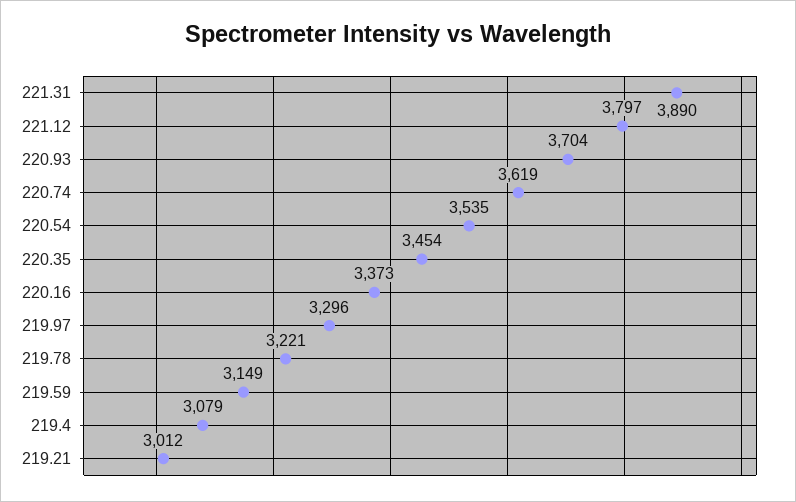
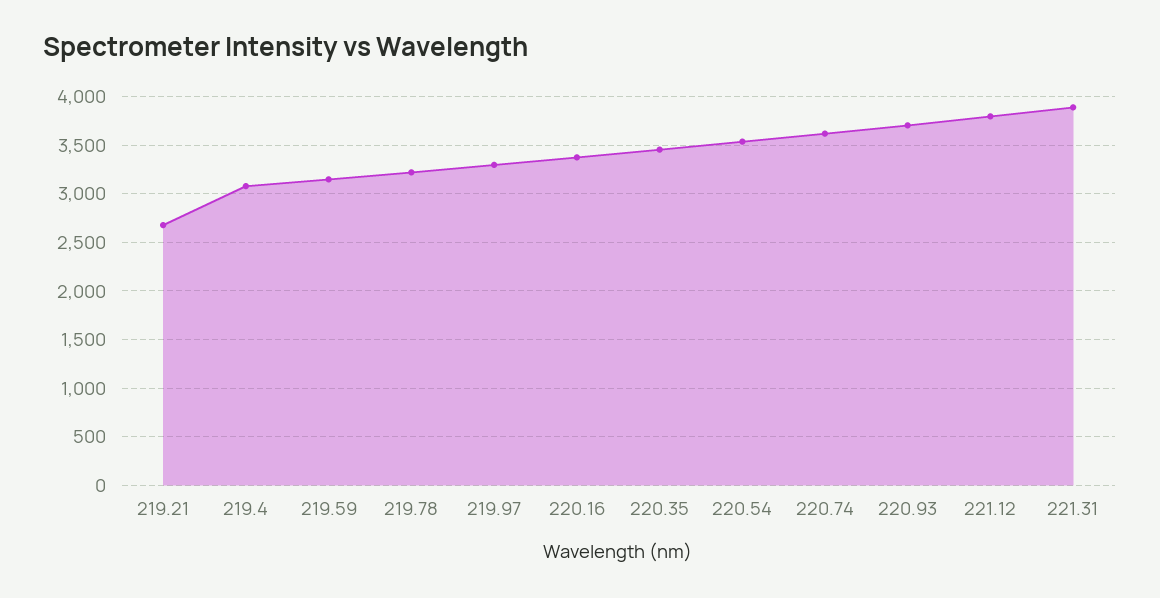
219.21: 3012 -> 2700

